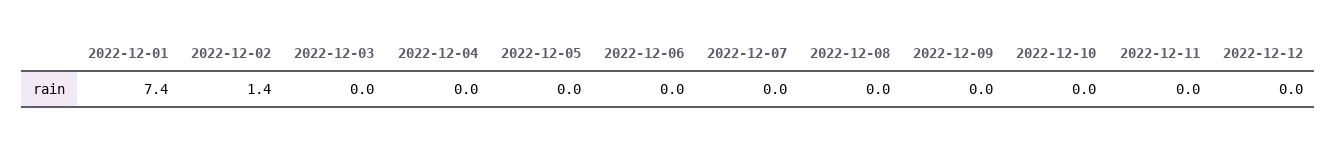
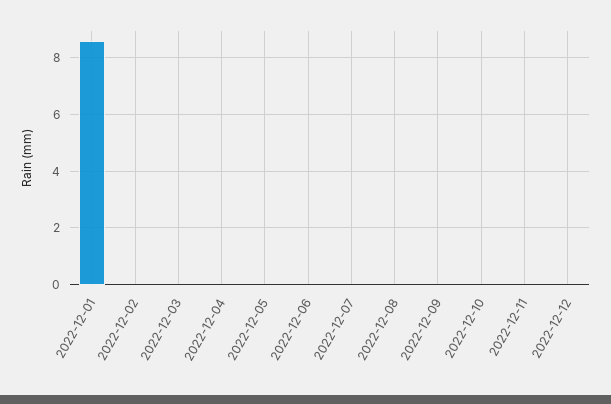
2022-12-01: 7.4 -> 8.5
2022-12-02: 1.4 -> 0

